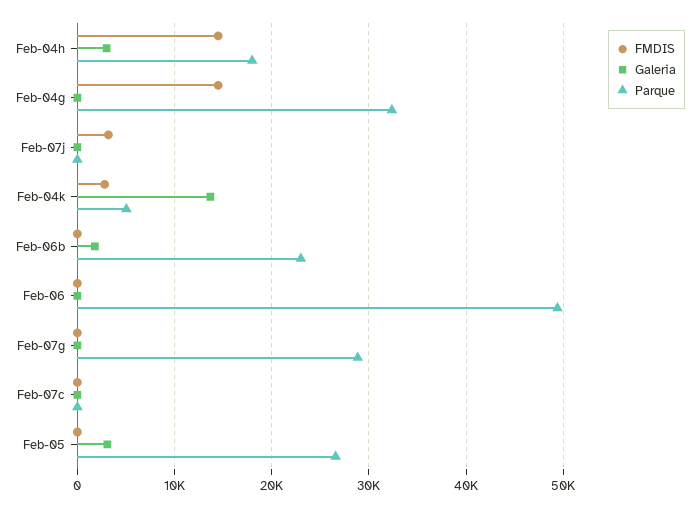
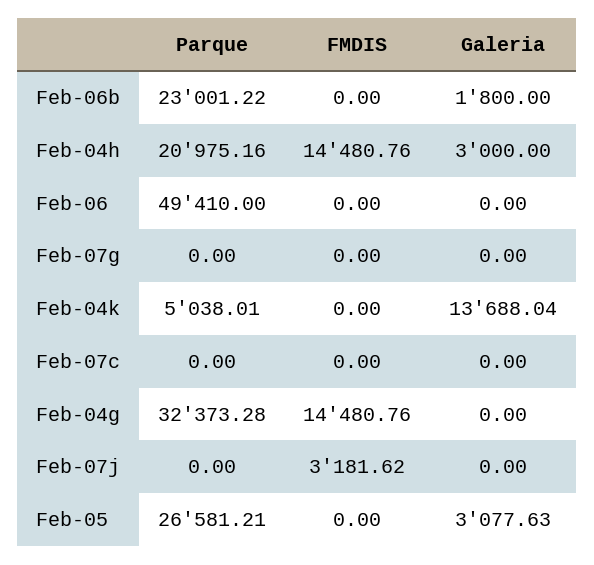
Parque, Feb-04h: 18000 -> 20975.16
FMDIS, Feb-04k: 3000 -> 0
Parque, Feb-07g: 29000 -> 0

